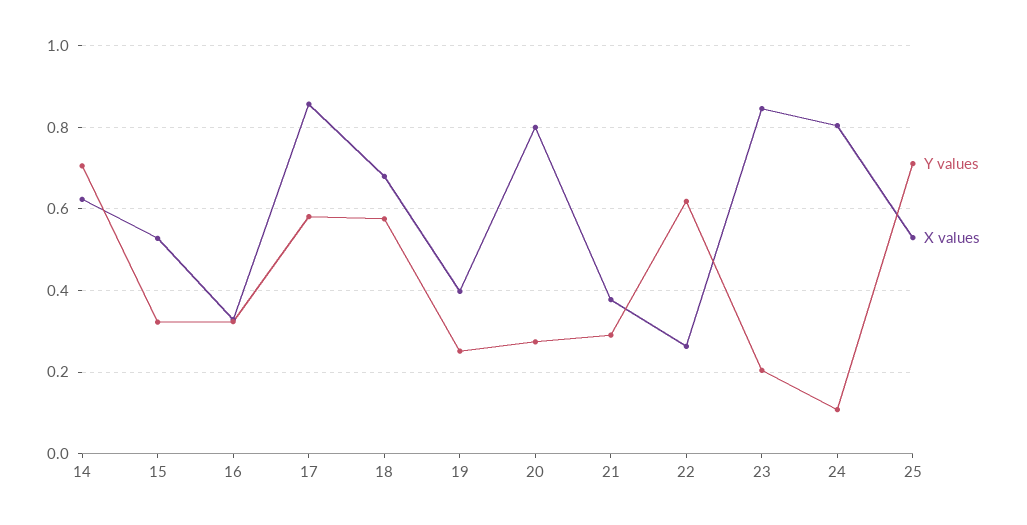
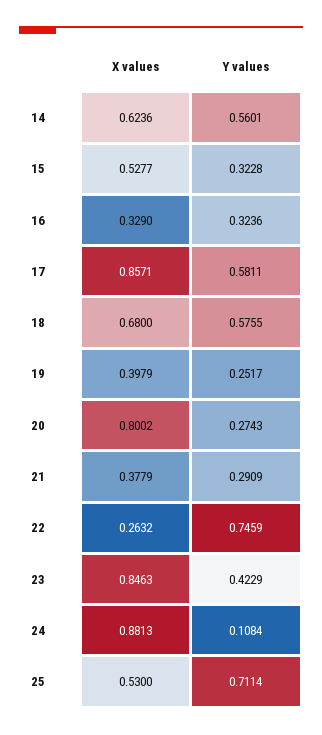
Y values, 14: 0.7 -> 0.5601
Y values, 22: 0.62 -> 0.7459
Y values, 23: 0.2 -> 0.4229
X values, 24: 0.8 -> 0.8813

